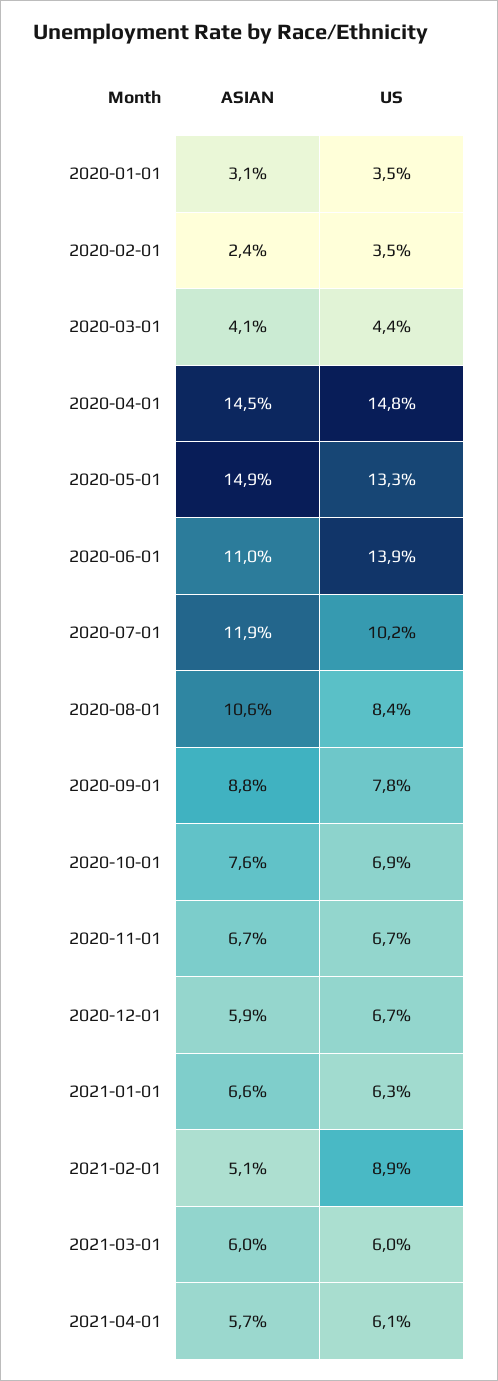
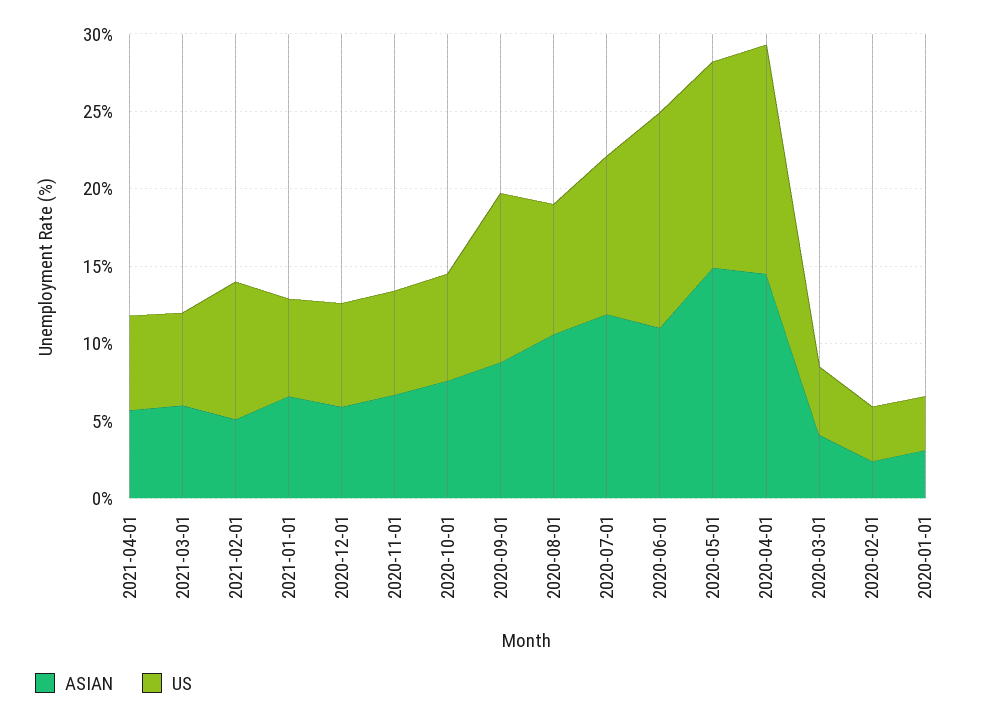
US, 2020-09-01: 7.8 -> 11

